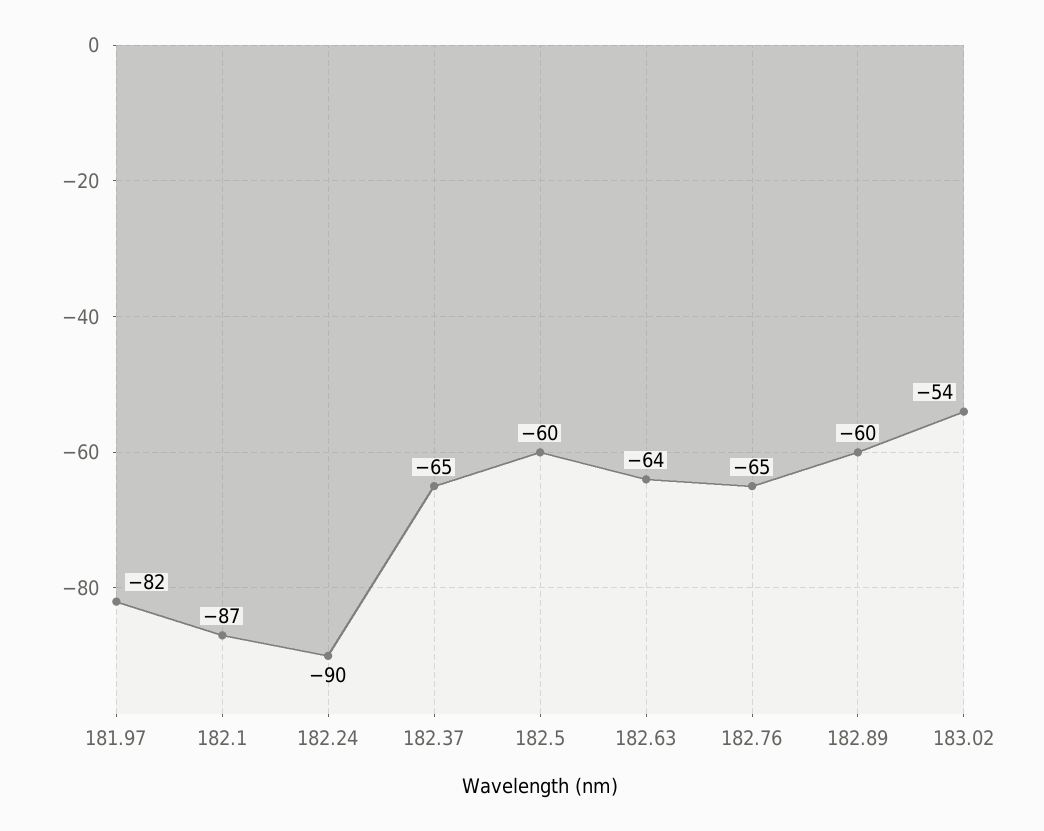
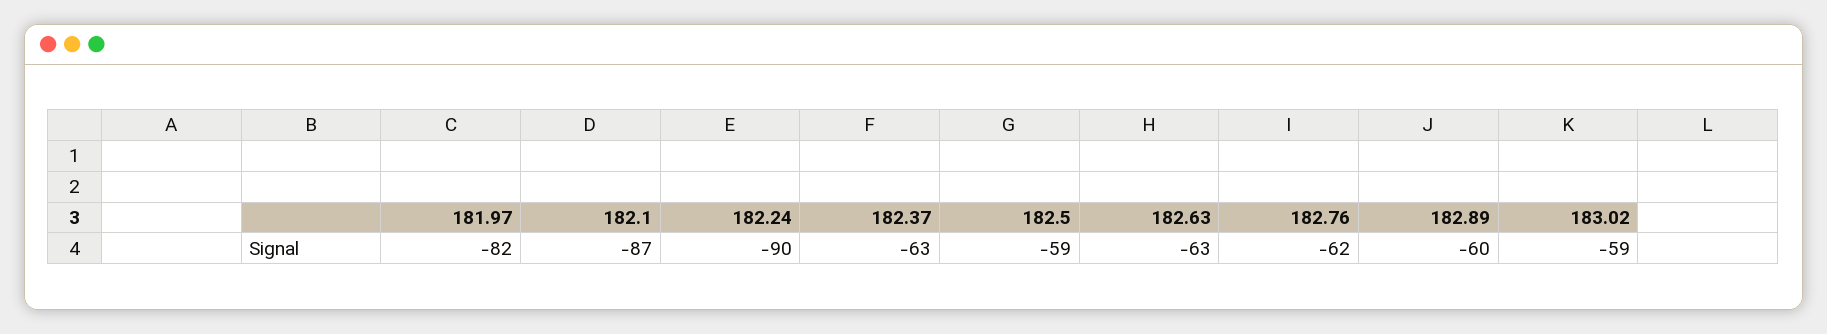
182.37: -65 -> -63
182.5: -60 -> -59
182.63: -64 -> -63
182.76: -65 -> -62
183.02: -54 -> -59

